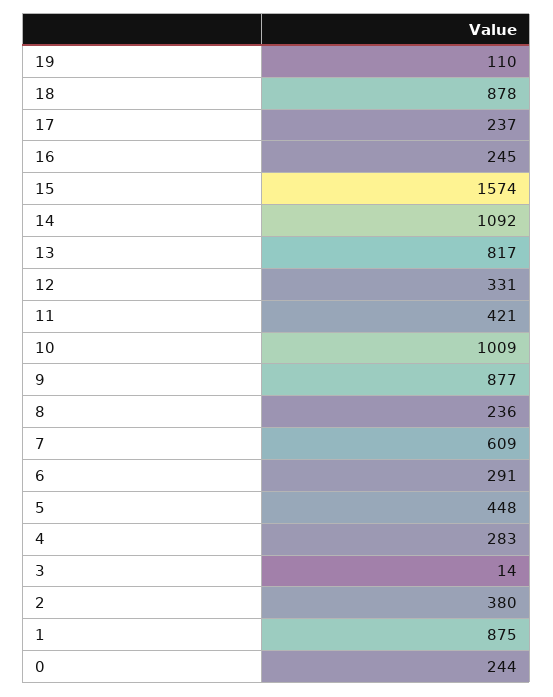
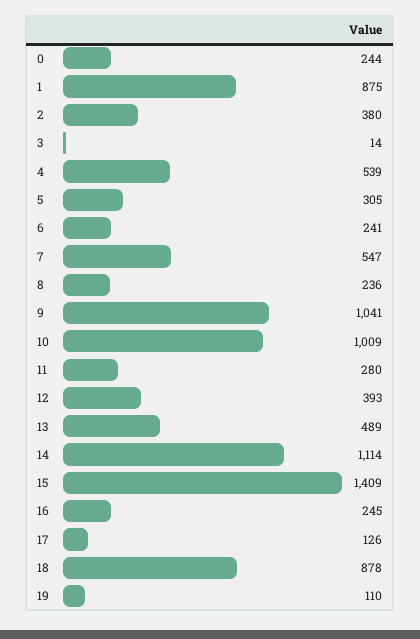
17: 237 -> 126
15: 1574 -> 1409
14: 1092 -> 1114
13: 817 -> 489
12: 331 -> 393
11: 421 -> 280
9: 877 -> 1041
7: 609 -> 547
6: 291 -> 241
5: 448 -> 305
4: 283 -> 539

